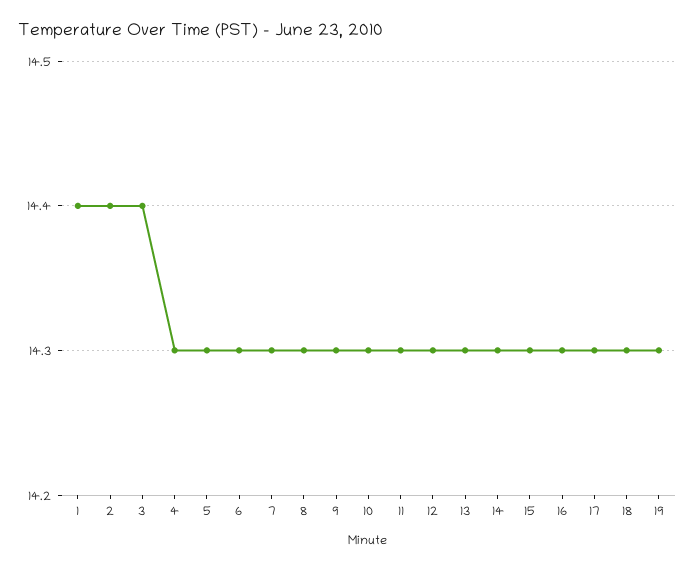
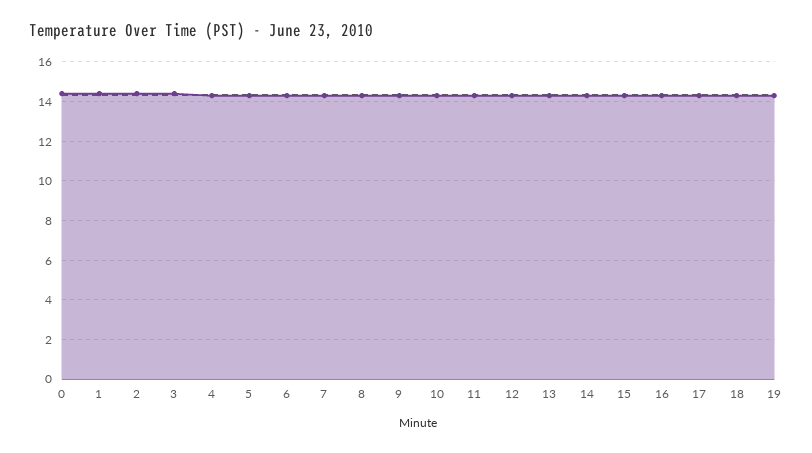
0: none -> 14.5

